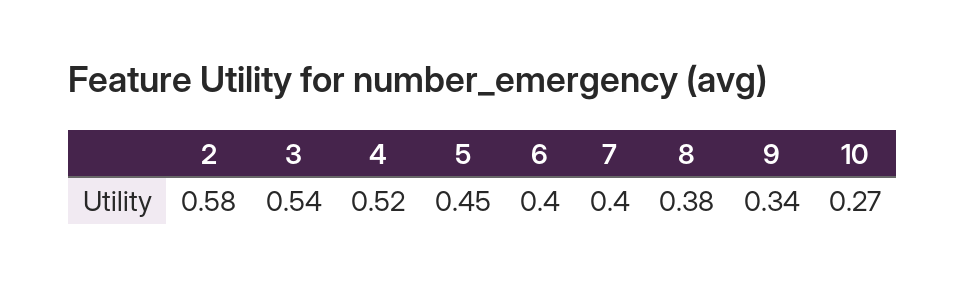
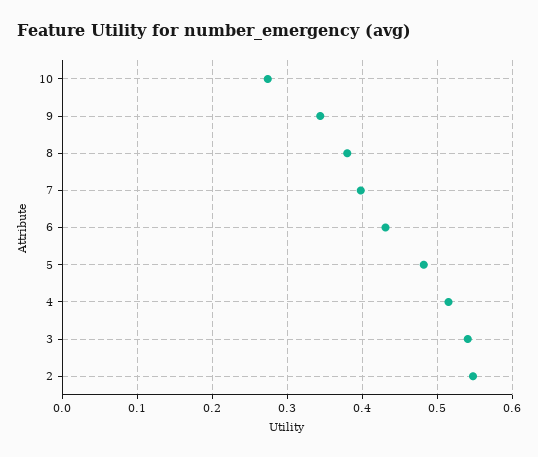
2: 0.58 -> 0.55
5: 0.45 -> 0.48
6: 0.4 -> 0.43

